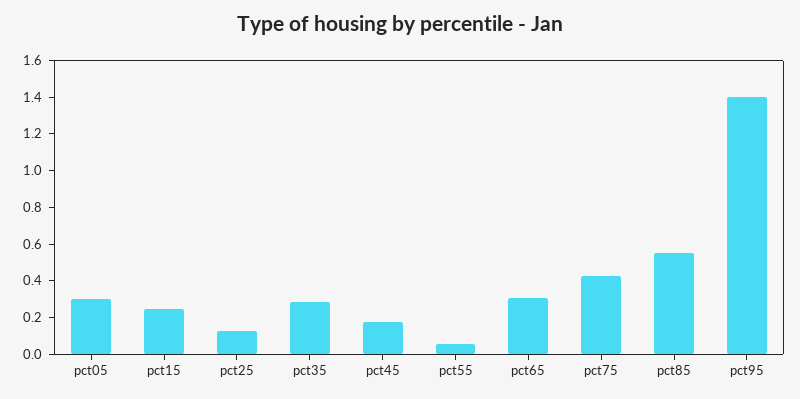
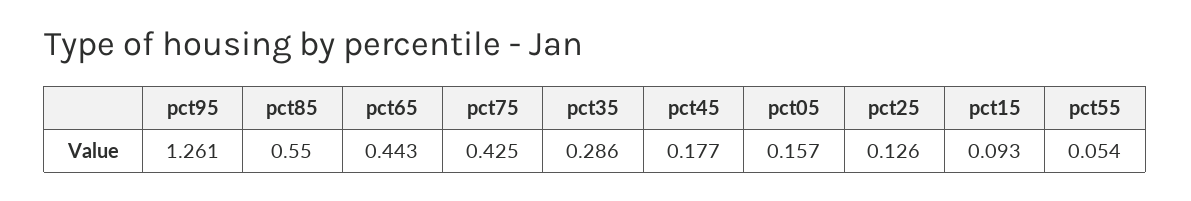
pct05: 0.3 -> 0.157
pct15: 0.25 -> 0.093
pct65: 0.3 -> 0.443
pct95: 1.4 -> 1.261

